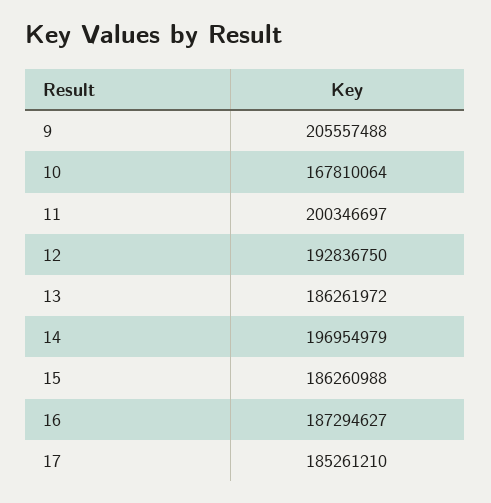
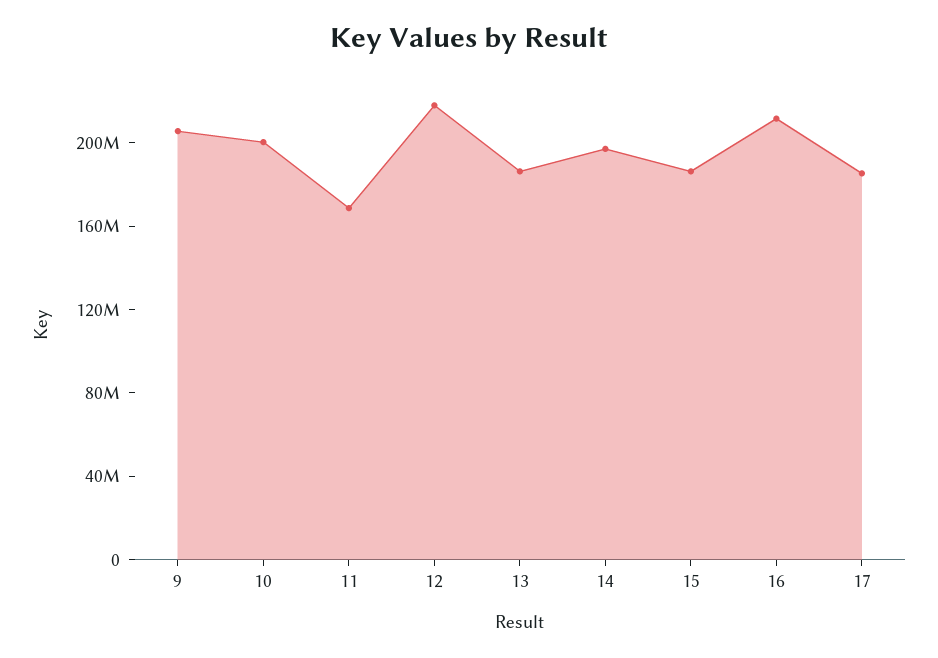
10: 167810064 -> 200000000
11: 200346697 -> 170000000
12: 192836750 -> 220000000
16: 187294627 -> 210000000

